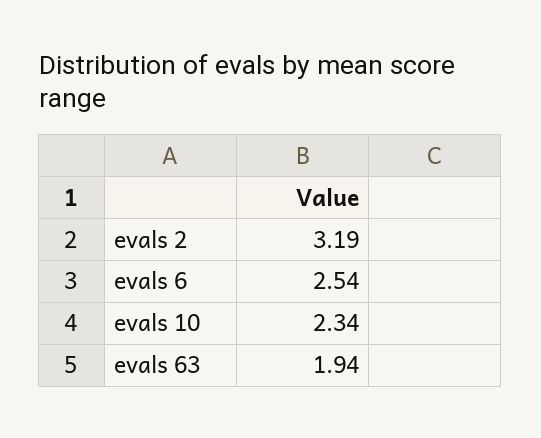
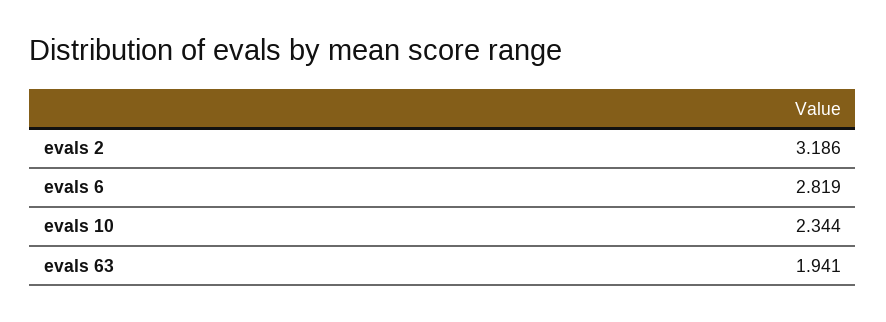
evals 6: 2.54 -> 2.819

